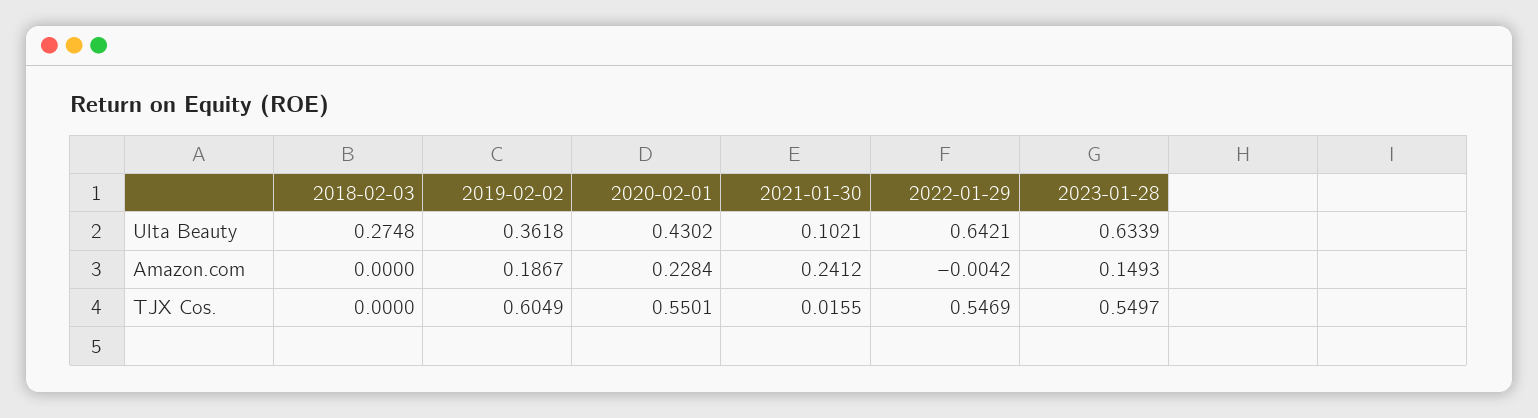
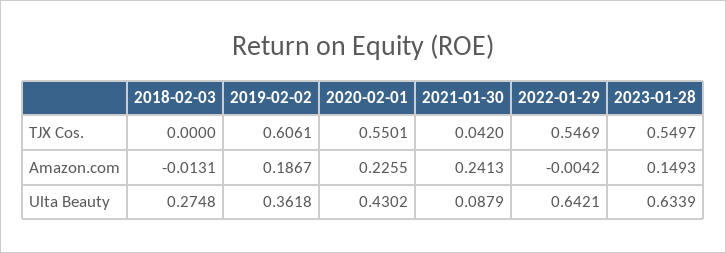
2021-01-30, Ulta Beauty: 0.1021 -> 0.0879
2018-02-03, Amazon.com: 0 -> -0.0131
2020-02-01, Amazon.com: 0.2284 -> 0.2255
2021-01-30, Amazon.com: 0.2412 -> 0.2413
2019-02-02, TJX Cos.: 0.6049 -> 0.6061
2021-01-30, TJX Cos.: 0.0155 -> 0.042

